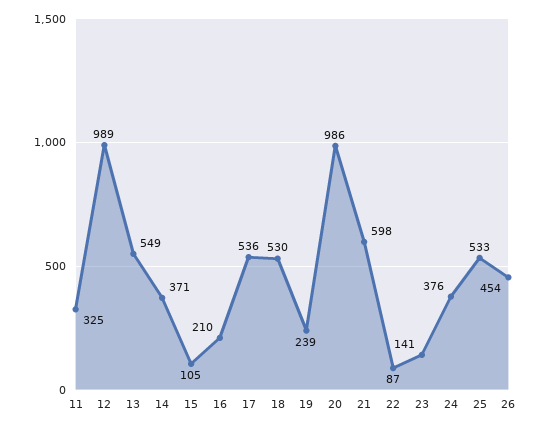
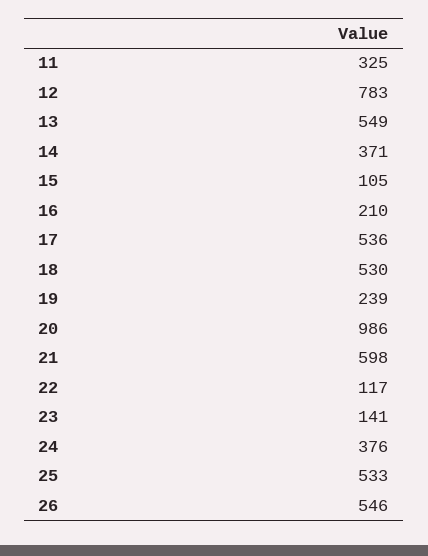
12: 989 -> 783
22: 87 -> 117
26: 454 -> 546

